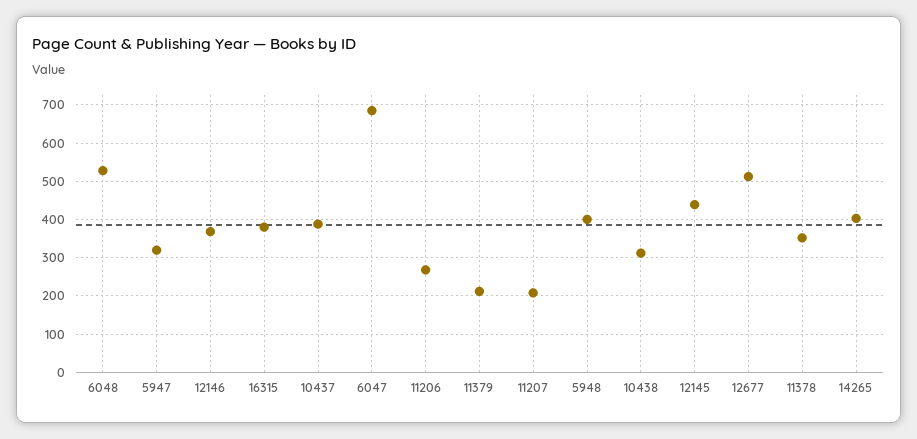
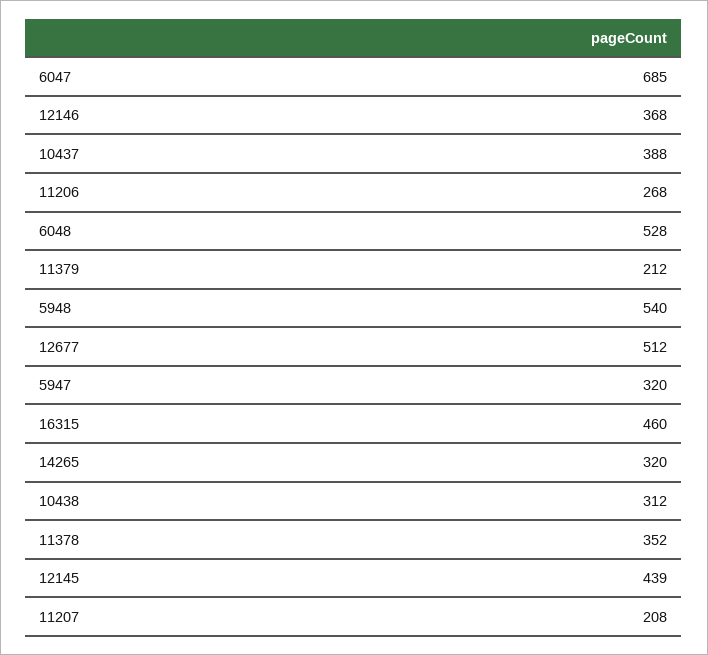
16315: 380 -> 460
5948: 400 -> 540
14265: 400 -> 320

